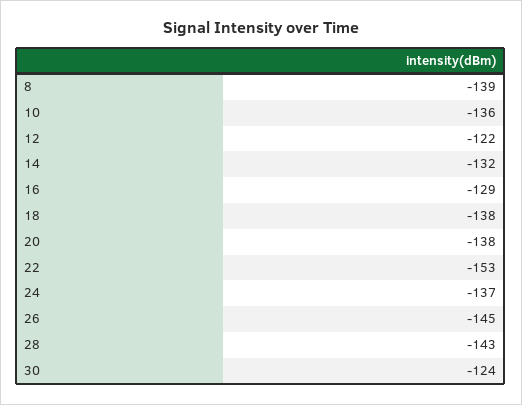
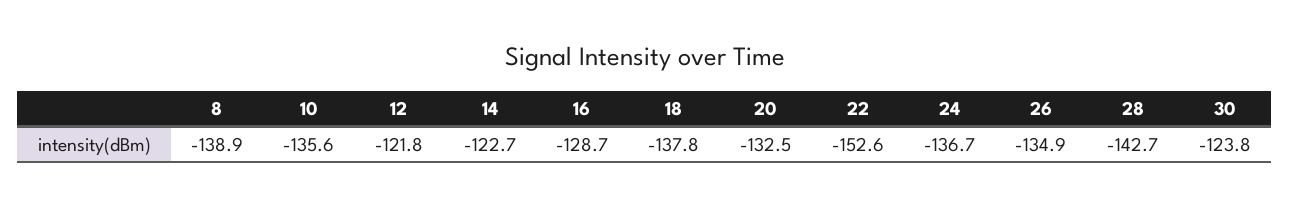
14: -132 -> -122.7
20: -138 -> -132.5
26: -145 -> -134.9

